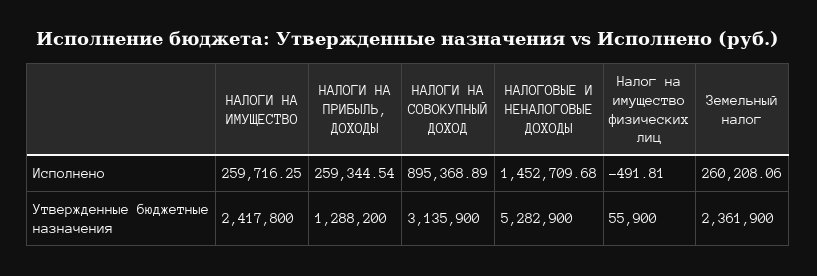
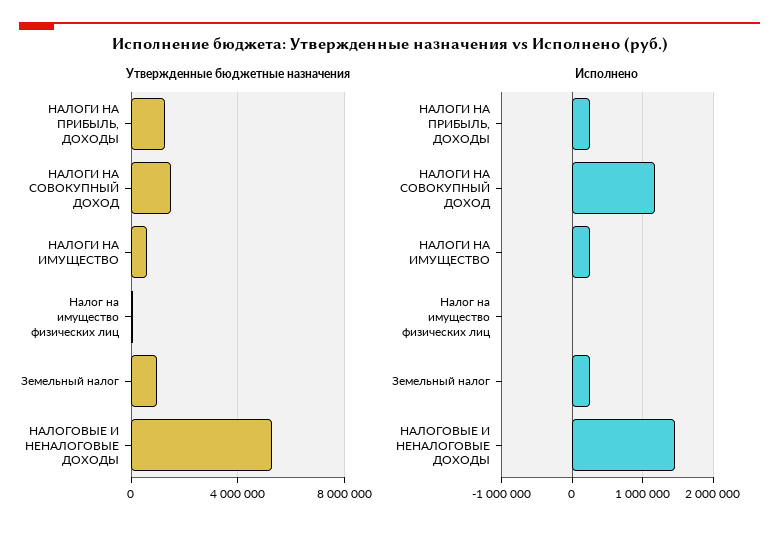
Исполнено, НАЛОГИ НА СОВОКУПНЫЙ ДОХОД: 895368.89 -> 1200000
Утвержденные бюджетные назначения, НАЛОГИ НА ИМУЩЕСТВО: 2417800 -> 500000
Утвержденные бюджетные назначения, НАЛОГИ НА СОВОКУПНЫЙ ДОХОД: 3135900 -> 1500000
Утвержденные бюджетные назначения, Земельный налог: 2361900 -> 1000000

